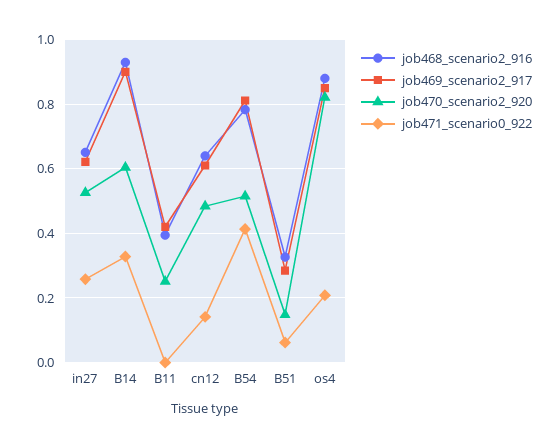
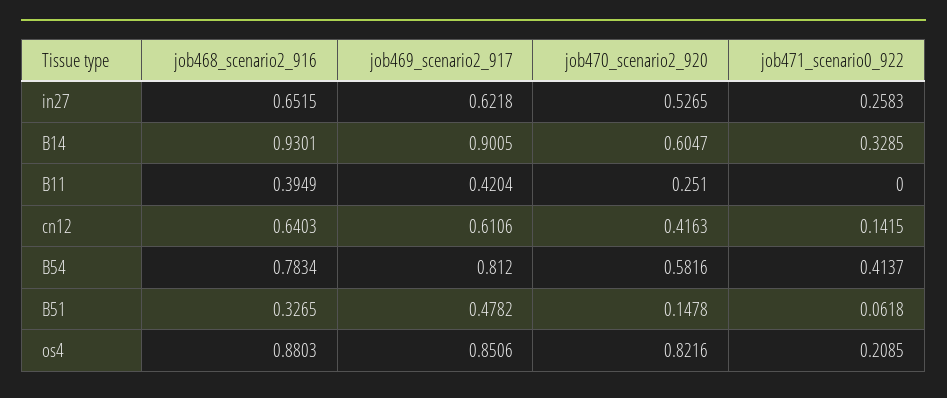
job470_scenario2_920, cn12: 0.48 -> 0.4163
job470_scenario2_920, B54: 0.52 -> 0.5816
job469_scenario2_917, B51: 0.28 -> 0.4782

